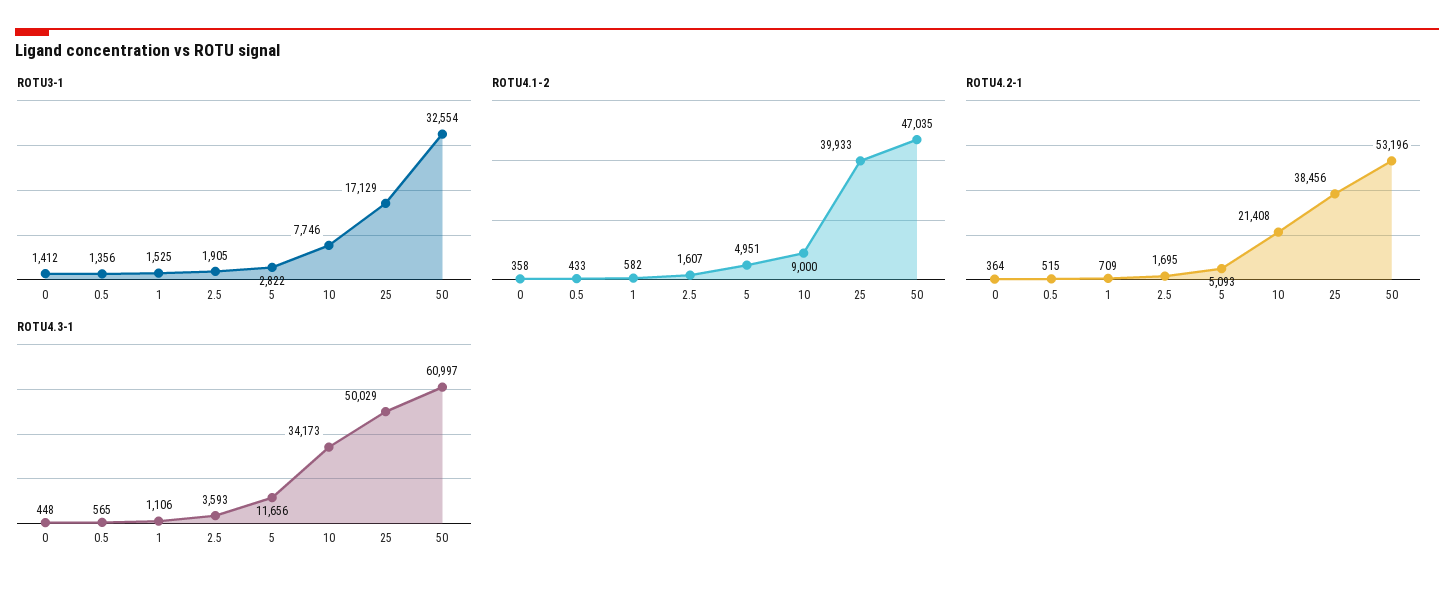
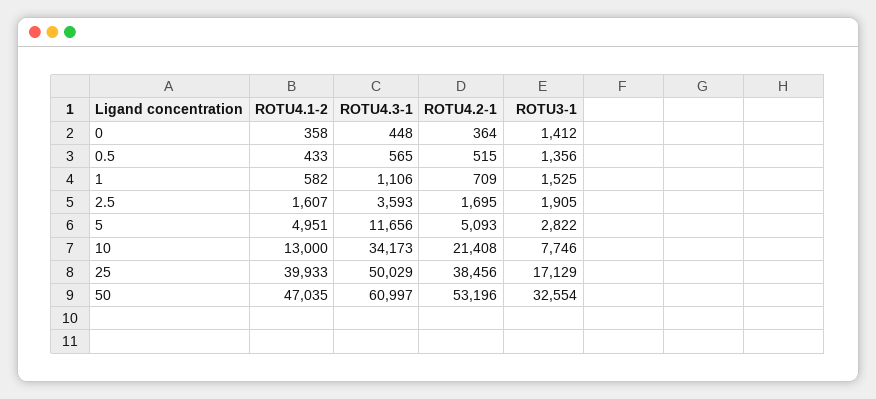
ROTU4.1-2, 10: 9000 -> 13000

